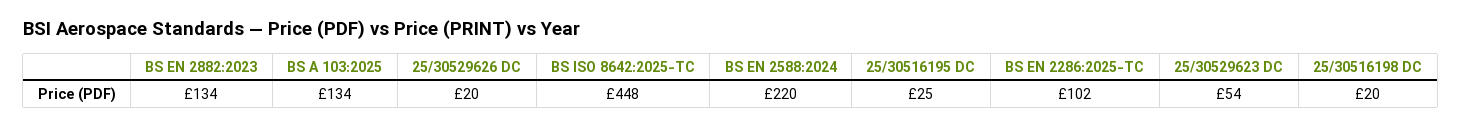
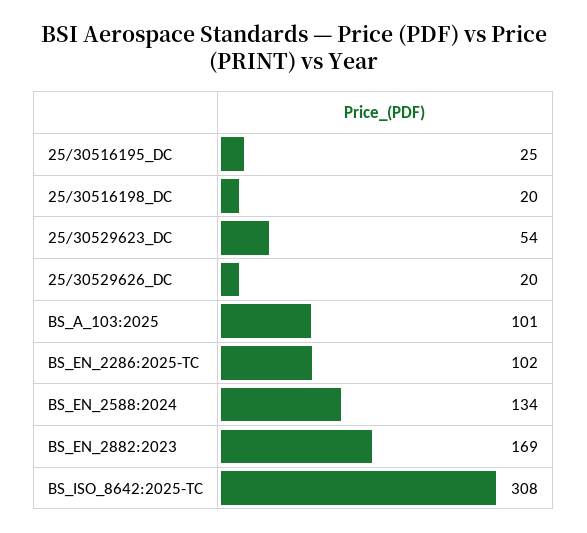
BS EN 2882:2023: 134 -> 169
BS A 103:2025: 134 -> 101
BS ISO 8642:2025-TC: 448 -> 308
BS EN 2588:2024: 220 -> 134

